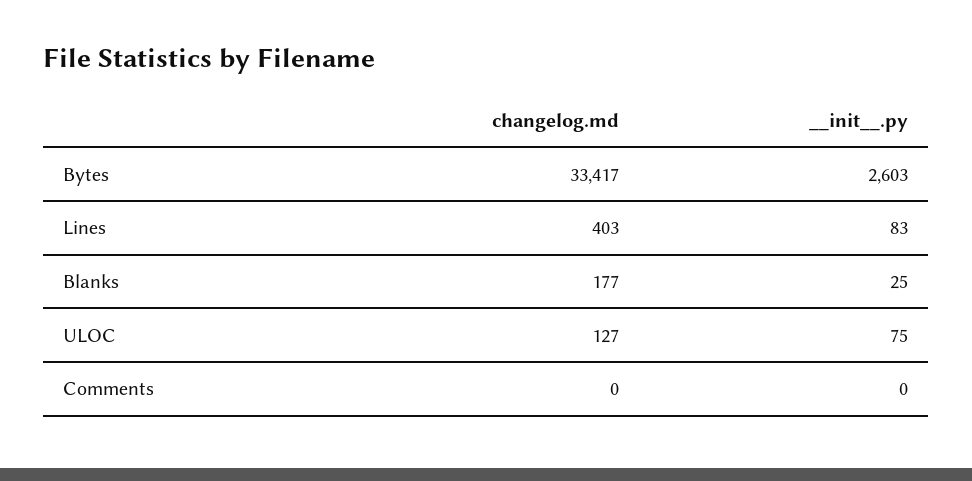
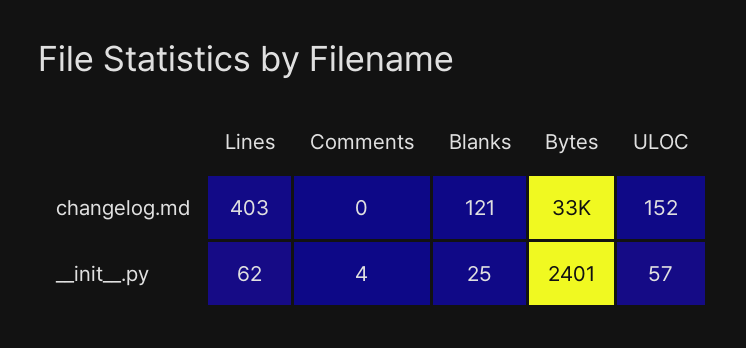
__init__.py, Bytes: 2603 -> 2401
__init__.py, Lines: 83 -> 62
changelog.md, Blanks: 177 -> 121
changelog.md, ULOC: 127 -> 152
__init__.py, ULOC: 75 -> 57
__init__.py, Comments: 0 -> 4

